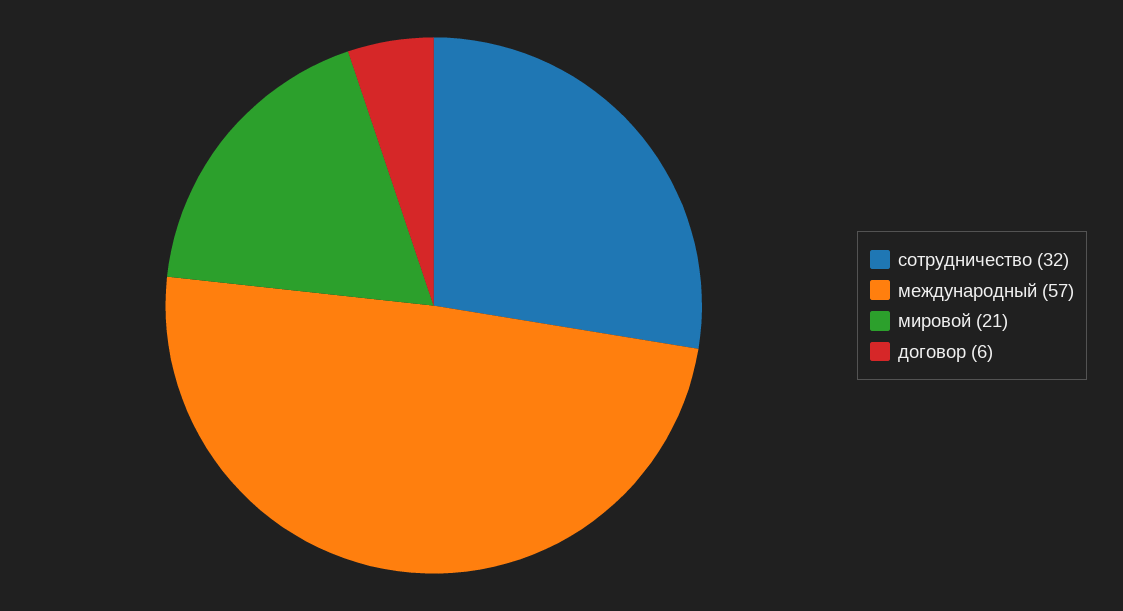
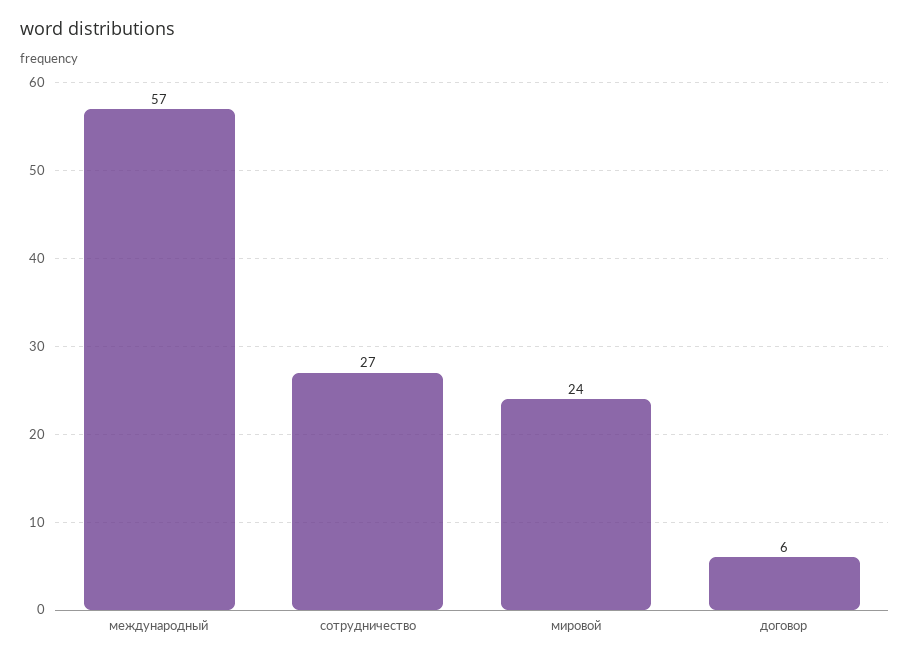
сотрудничество: 32 -> 27
мировой: 21 -> 24

